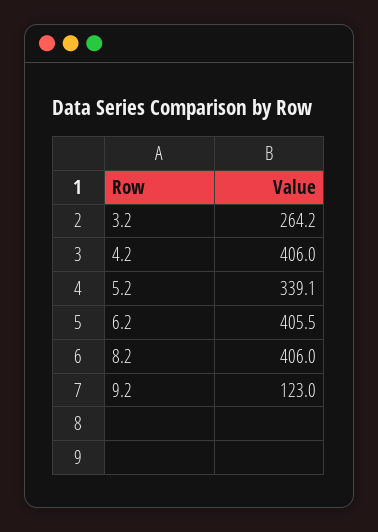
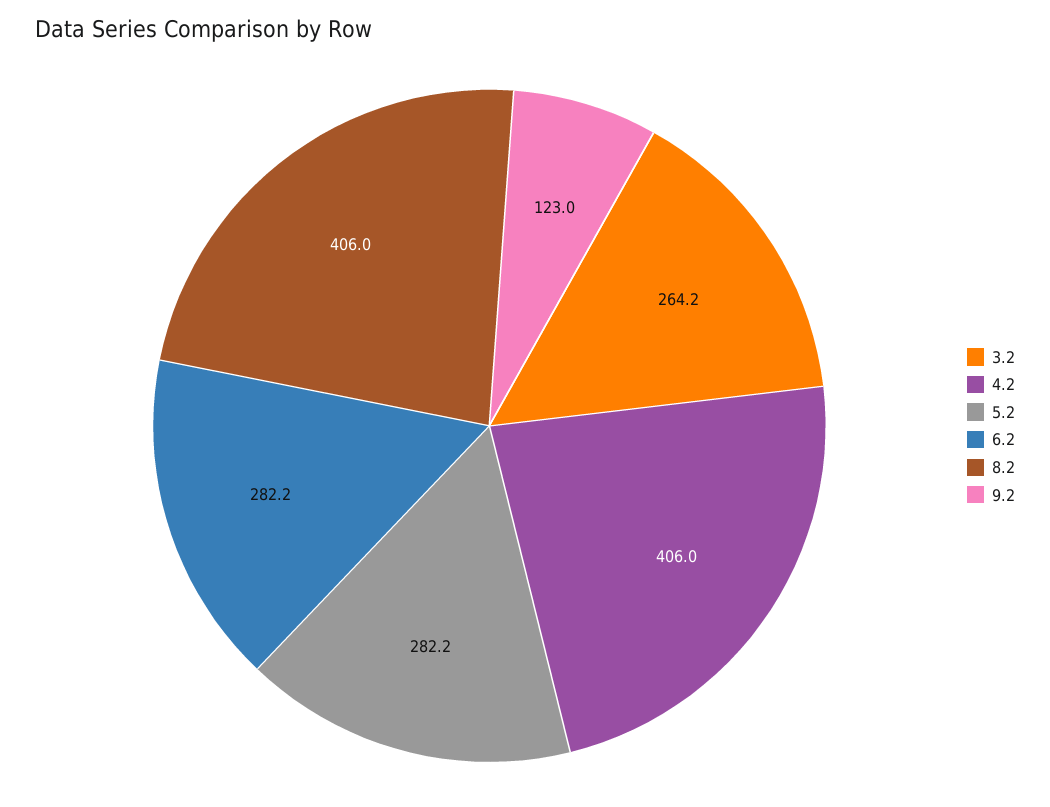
5.2: 339.1 -> 282.2
6.2: 405.5 -> 282.2

